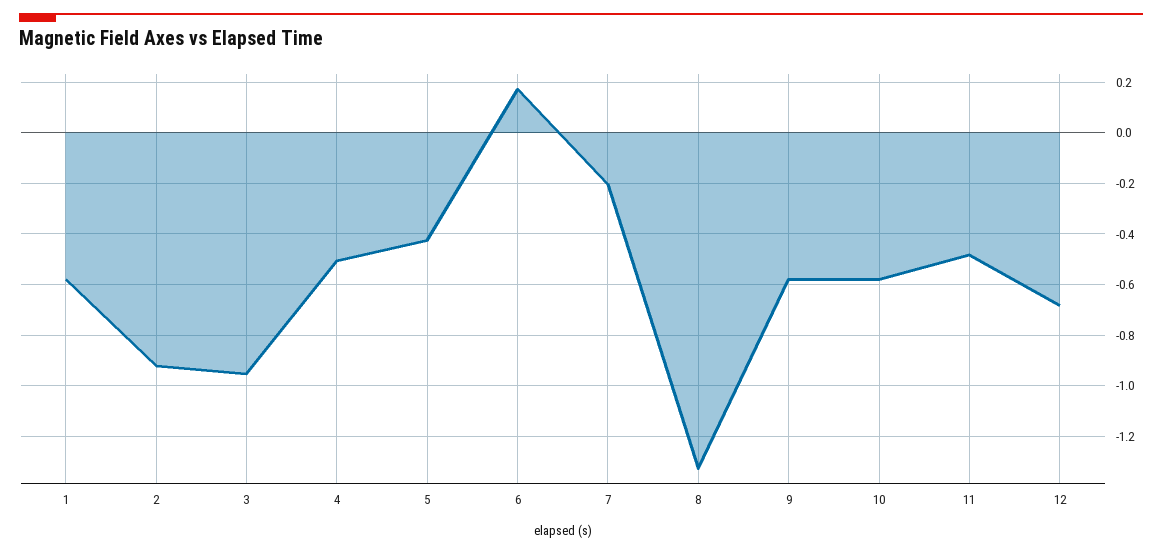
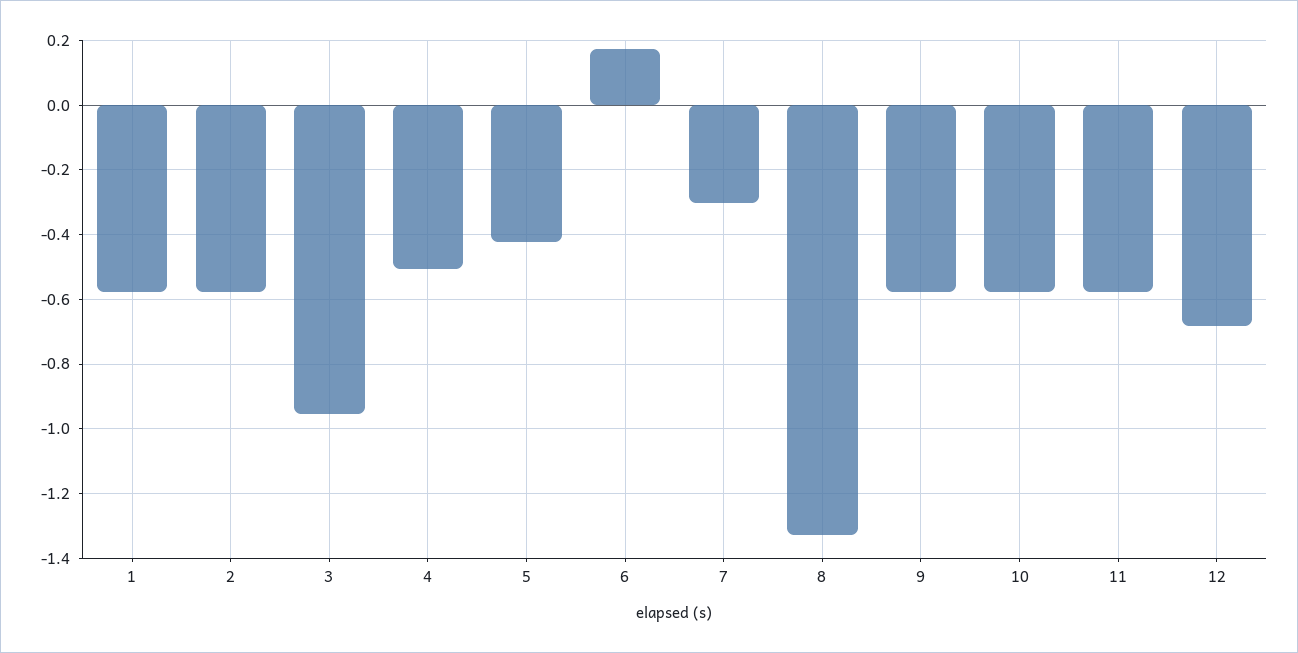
2: -0.925 -> -0.58
7: -0.2 -> -0.3
11: -0.475 -> -0.58

